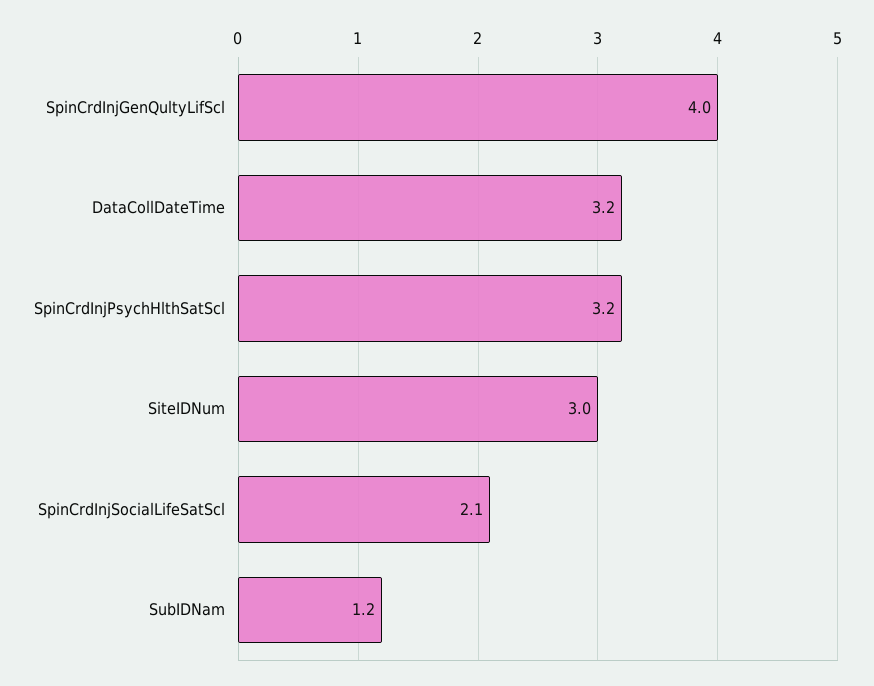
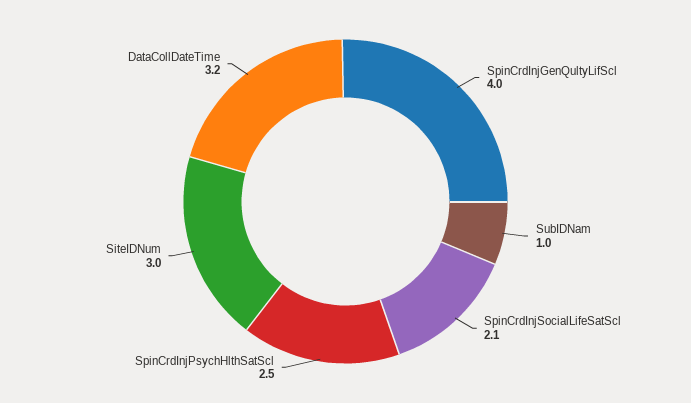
SpinCrdInjPsychHlthSatScl: 3.2 -> 2.5
SubIDNam: 1.2 -> 1

